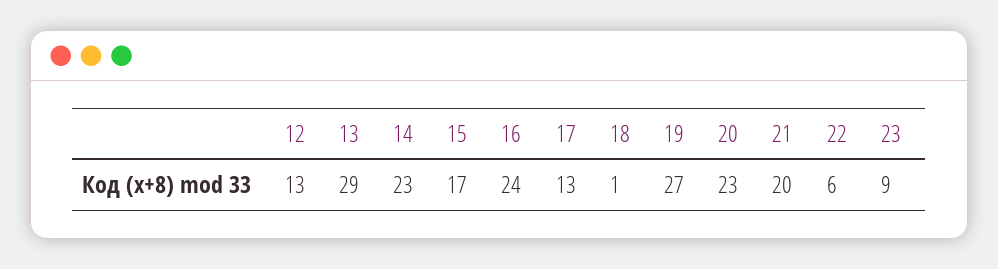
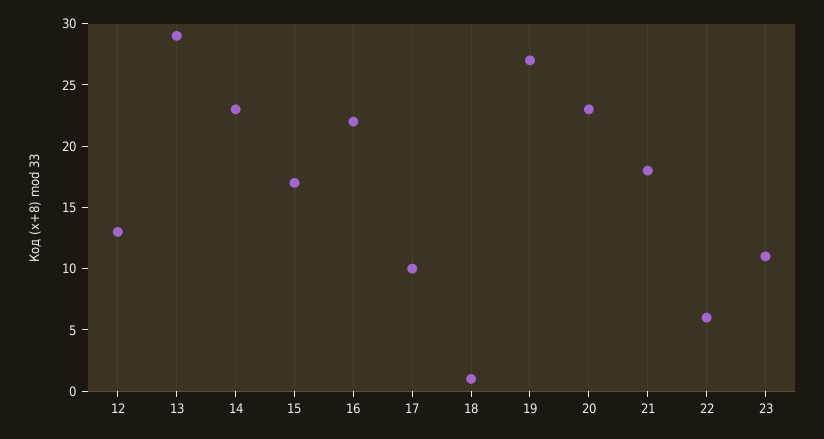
16: 24 -> 22
17: 13 -> 10
21: 20 -> 18
23: 9 -> 11

